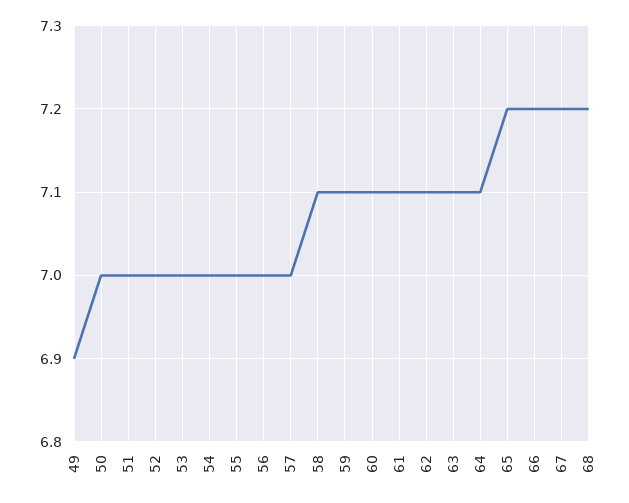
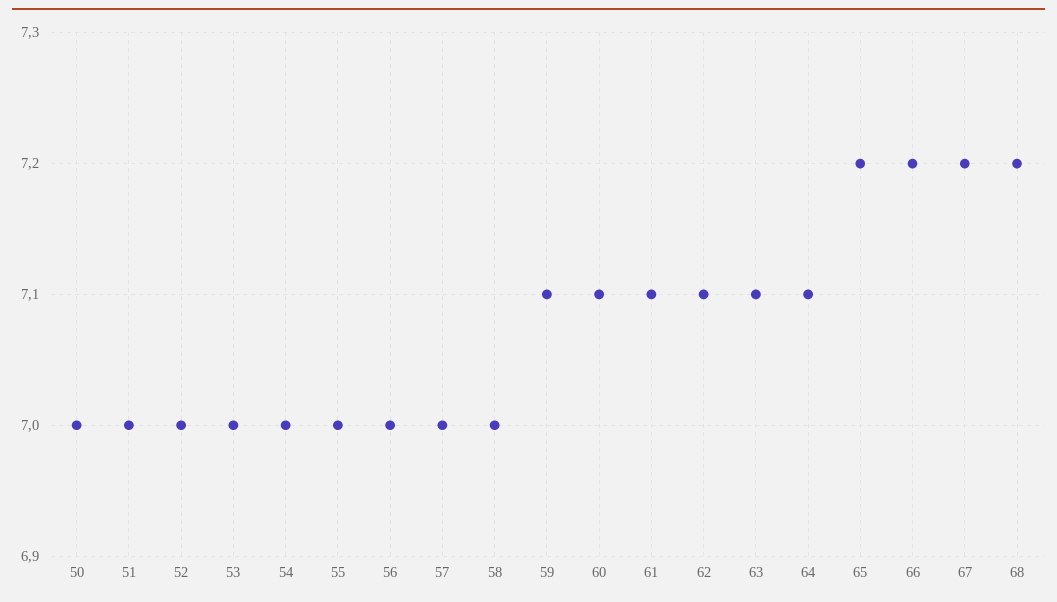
49: 6.9 -> none
58: 7.1 -> 7

